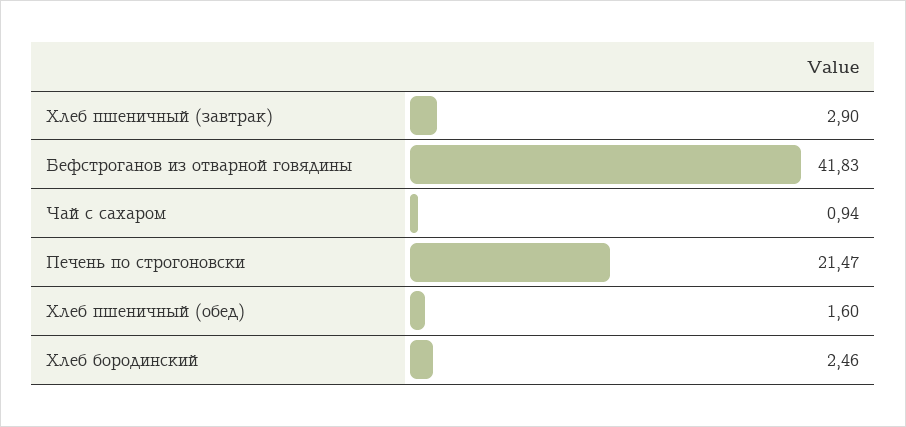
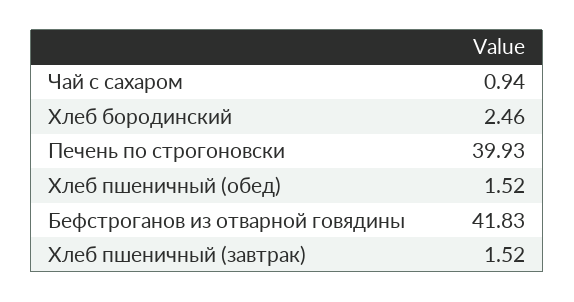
Хлеб пшеничный (завтрак): 2.9 -> 1.52
Печень по строгоновски: 21.47 -> 39.93
Хлеб пшеничный (обед): 1.6 -> 1.52

